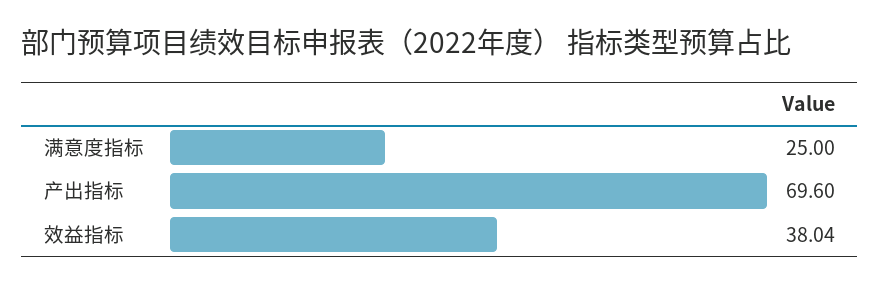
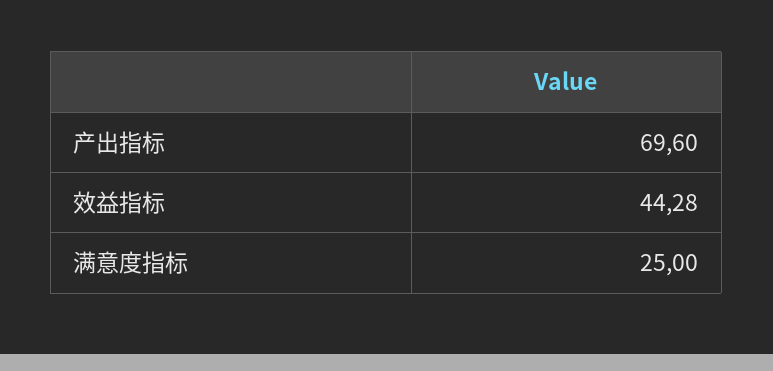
效益指标: 38.04 -> 44.28

